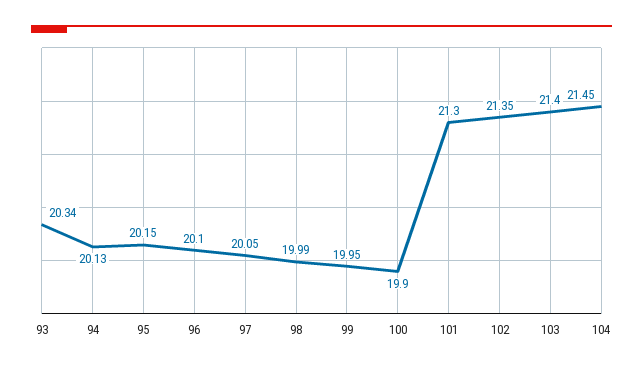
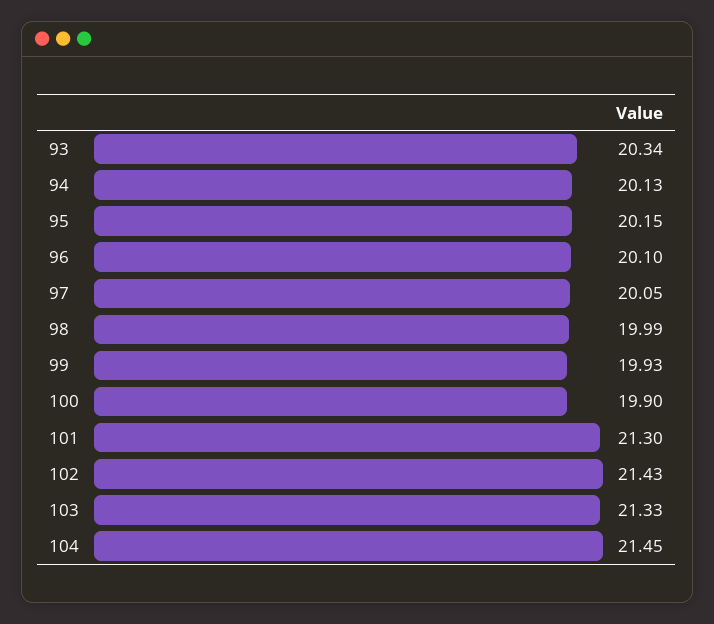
99: 19.95 -> 19.93
102: 21.35 -> 21.43
103: 21.4 -> 21.33

